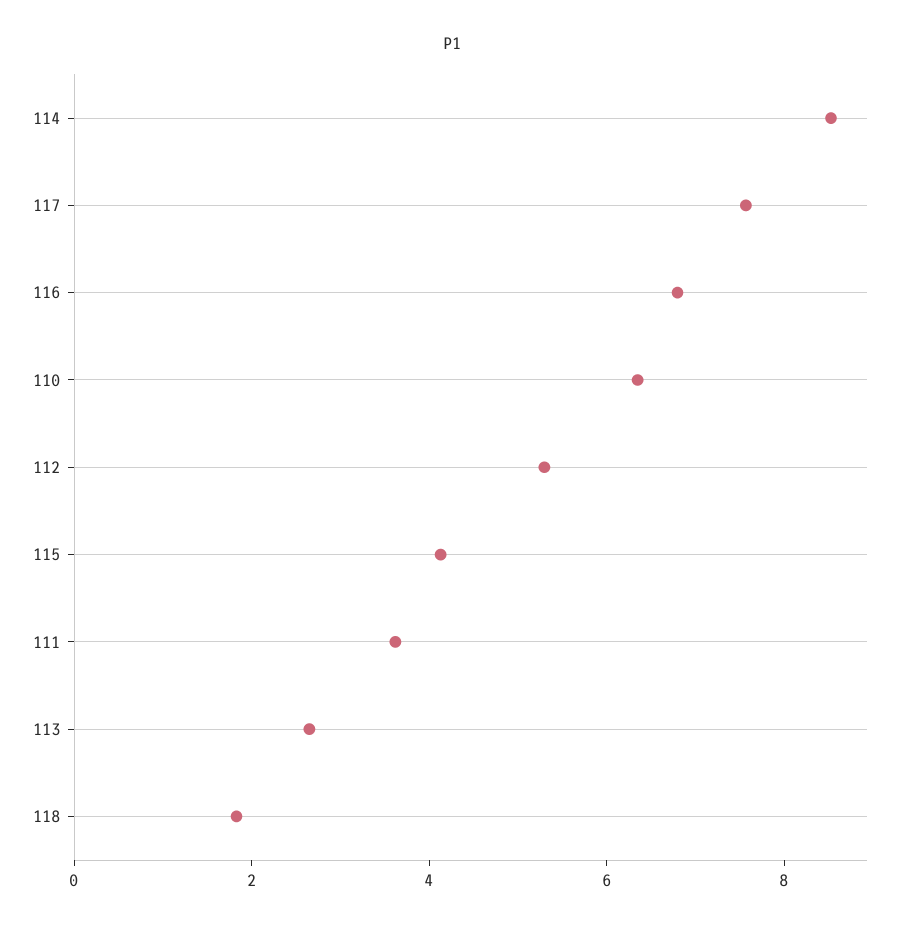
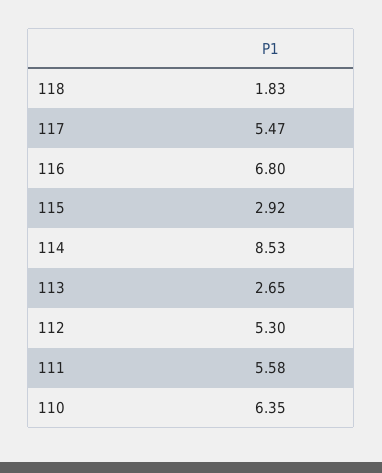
117: 7.5 -> 5.47
115: 4 -> 2.92
111: 3.5 -> 5.58

